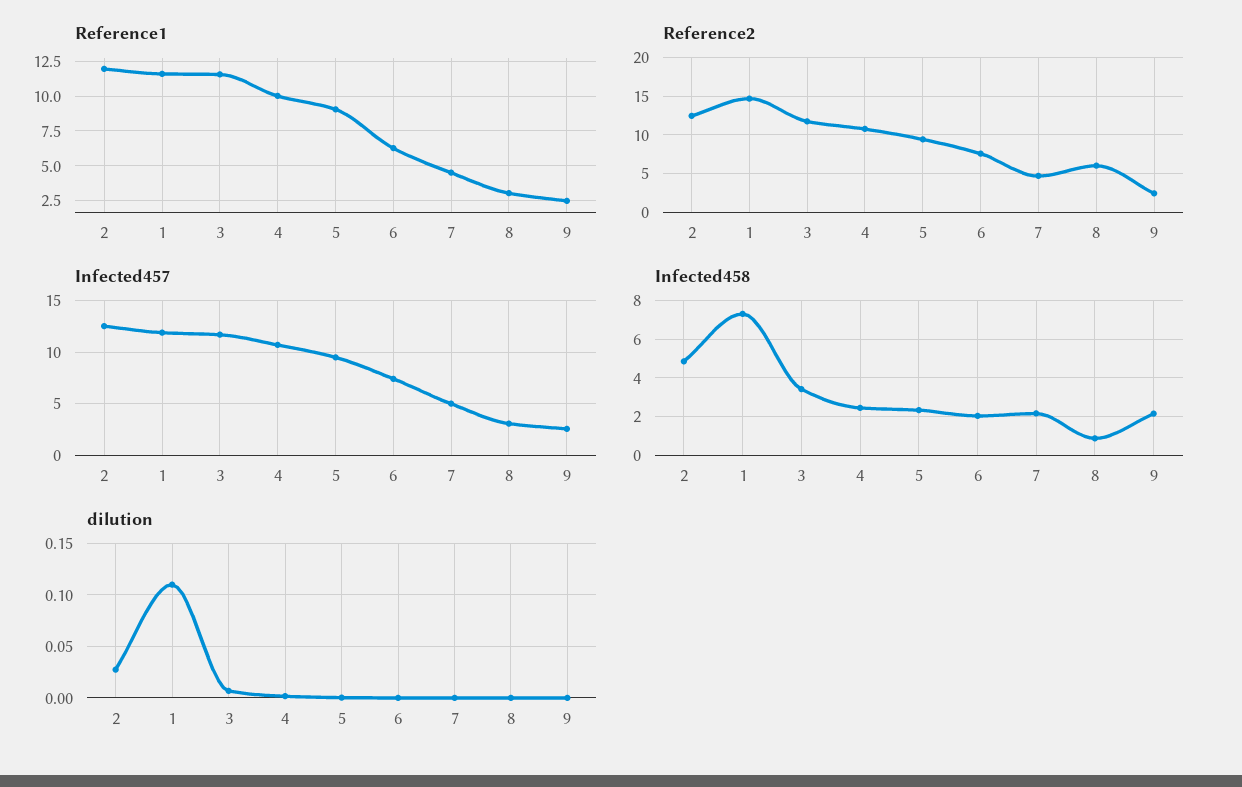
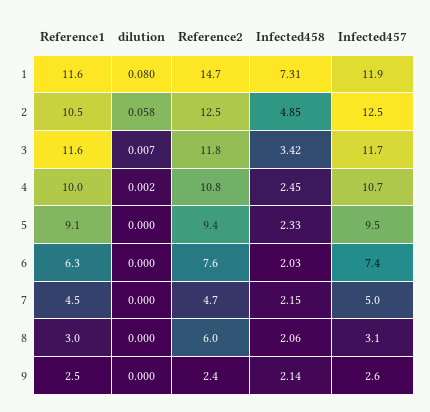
Reference1, 2: 12 -> 10.5
Infected458, 8: 1 -> 2.06
dilution, 2: 0.03 -> 0.058
dilution, 1: 0.11 -> 0.08

